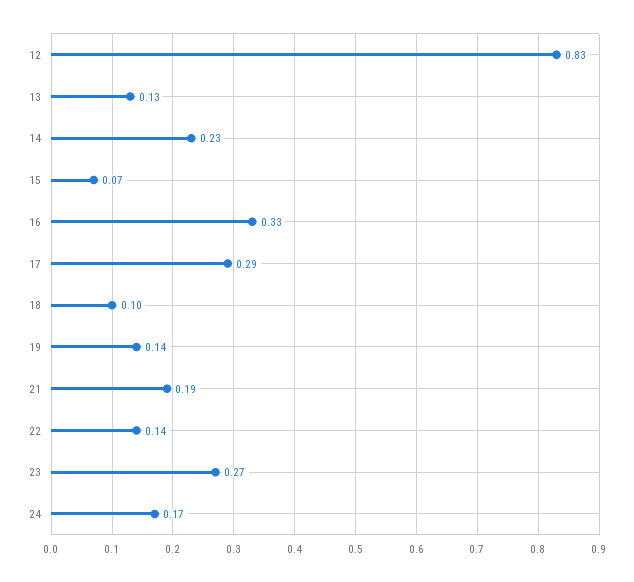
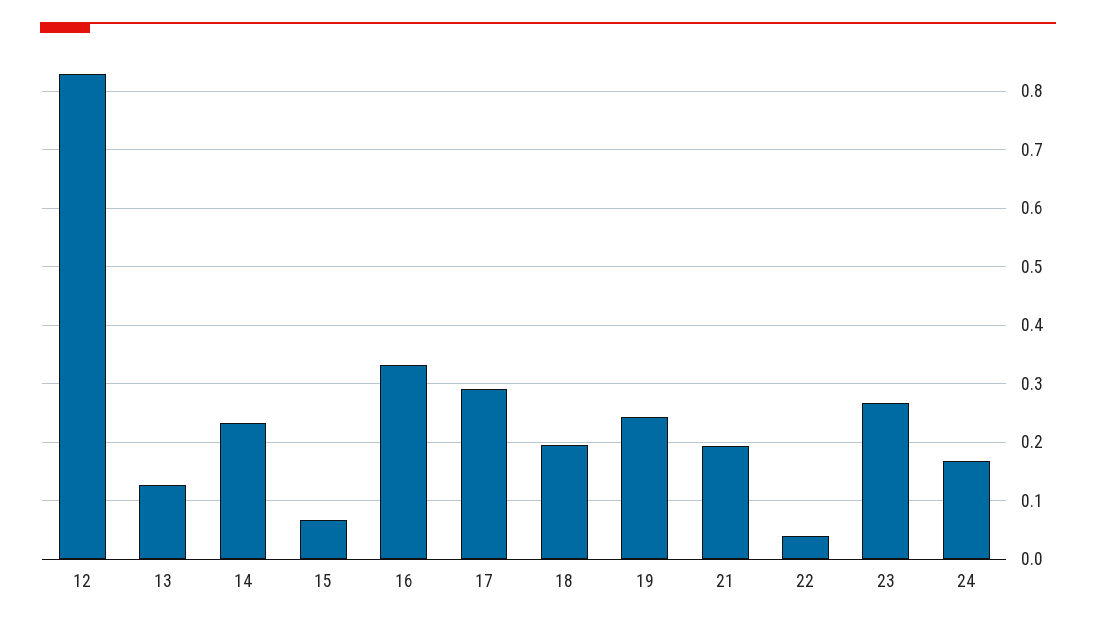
18: 0.1 -> 0.2
19: 0.14 -> 0.24
22: 0.14 -> 0.04

